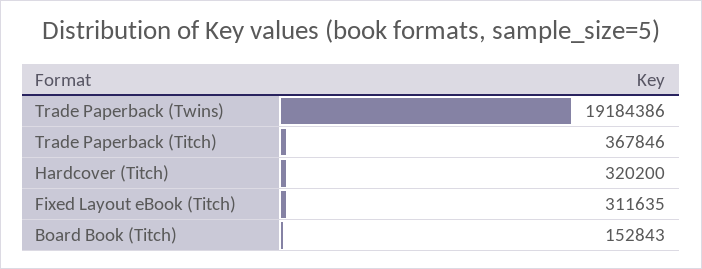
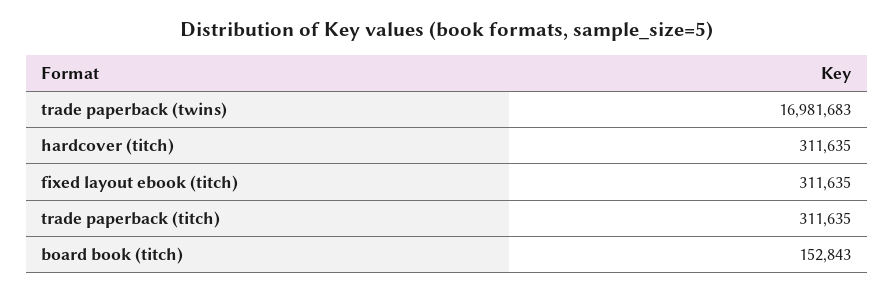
Trade Paperback (Twins): 19184386 -> 16981683
Trade Paperback (Titch): 367846 -> 311635
Hardcover (Titch): 320200 -> 311635

